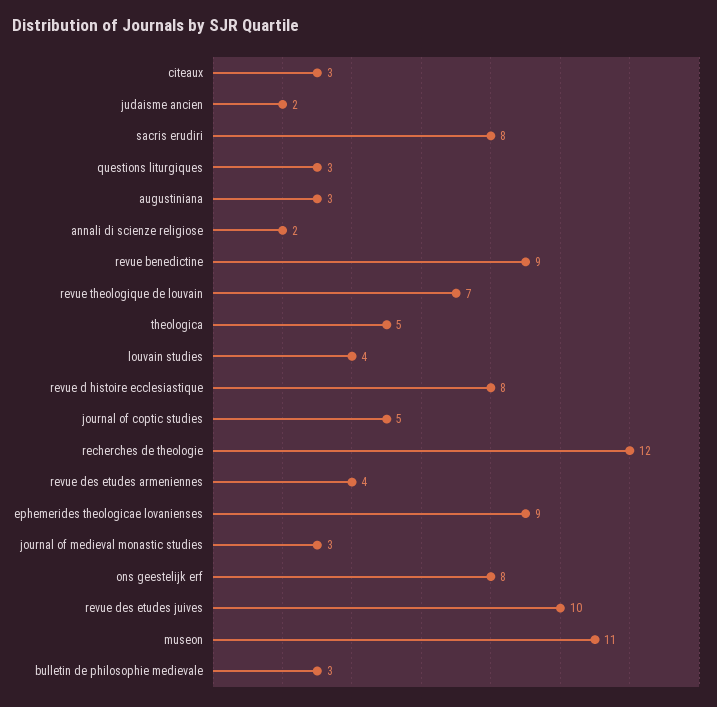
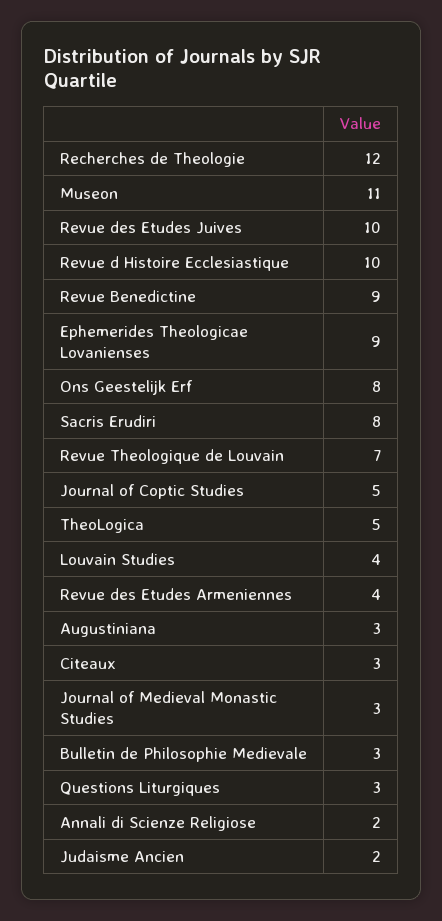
revue d histoire ecclesiastique: 8 -> 10

